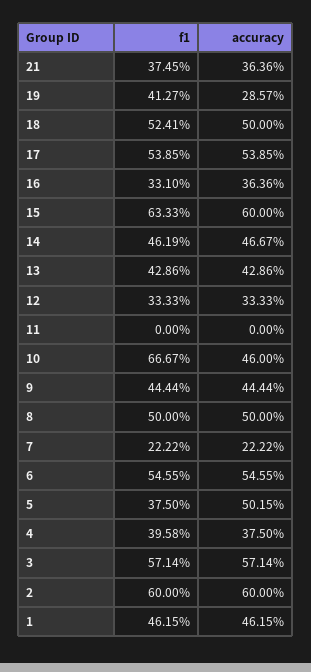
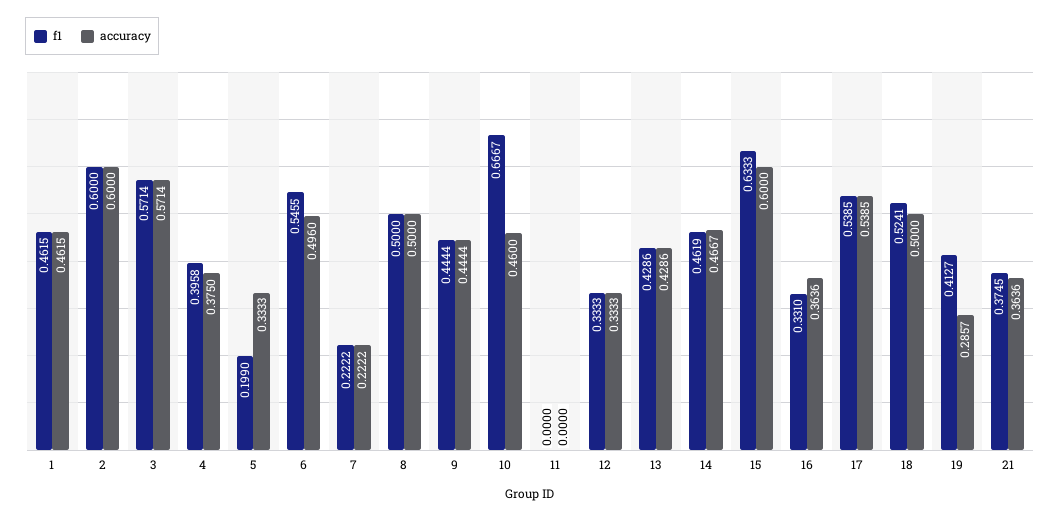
accuracy, 6: 0.5455 -> 0.496
f1, 5: 0.375 -> 0.199
accuracy, 5: 0.5015 -> 0.3333

